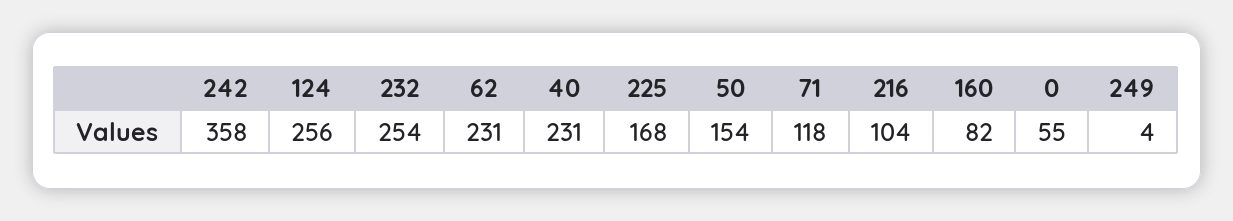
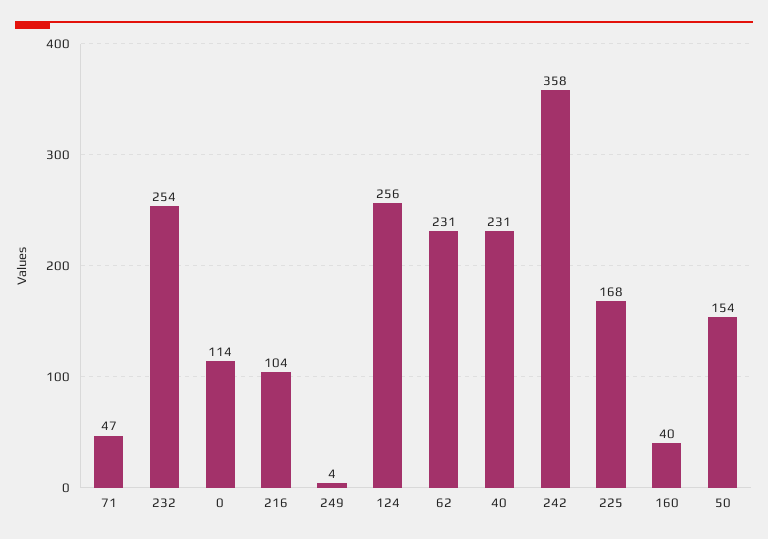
71: 118 -> 47
160: 82 -> 40
0: 55 -> 114

